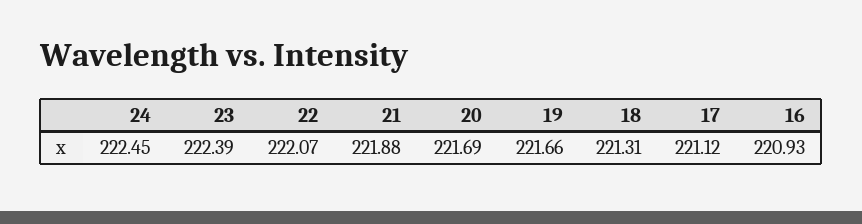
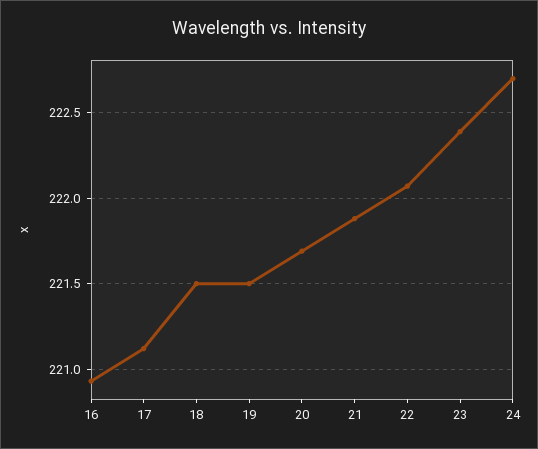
24: 222.45 -> 222.7
19: 221.66 -> 221.5
18: 221.31 -> 221.5

